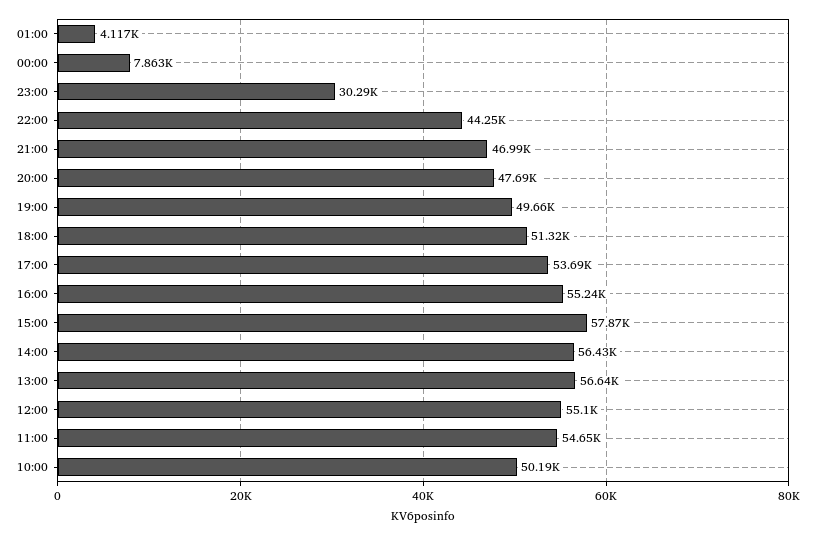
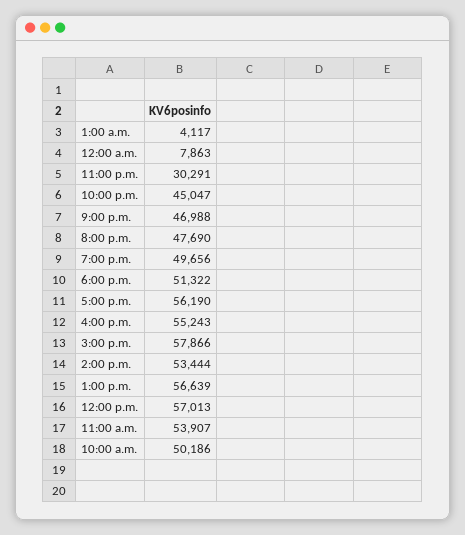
22:00: 44250 -> 45047
17:00: 53690 -> 56190
14:00: 56430 -> 53444
12:00: 55100 -> 57013
11:00: 54650 -> 53907

